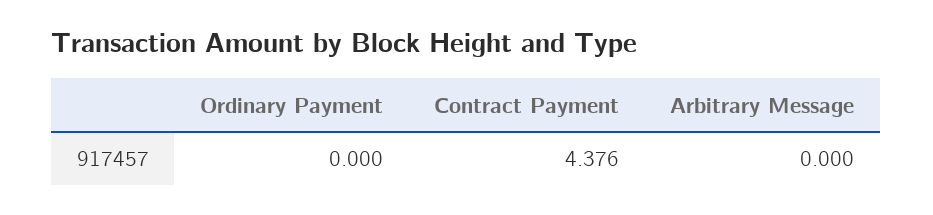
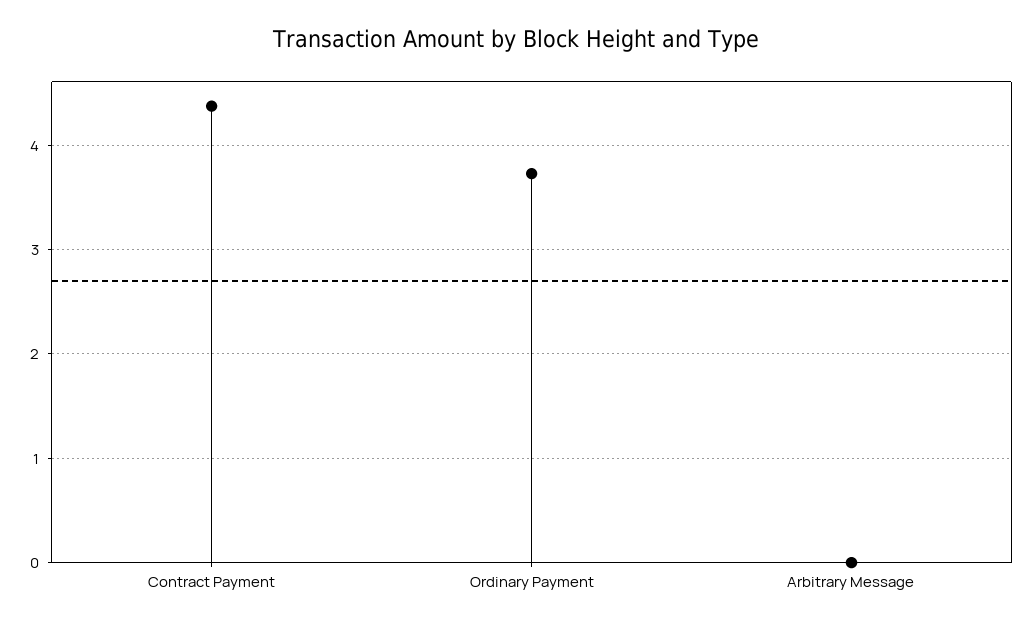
Ordinary Payment: 0 -> 3.7

